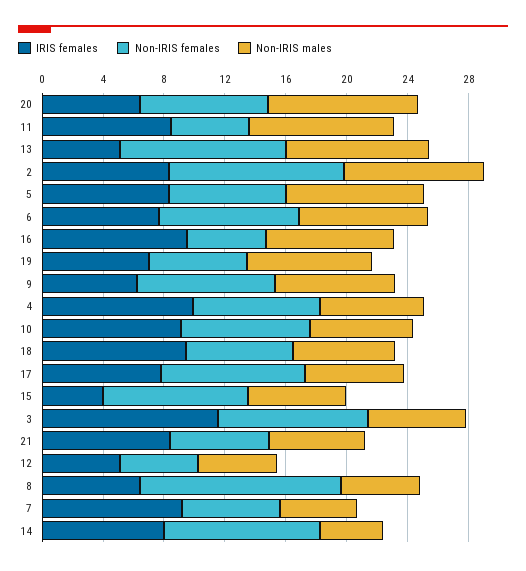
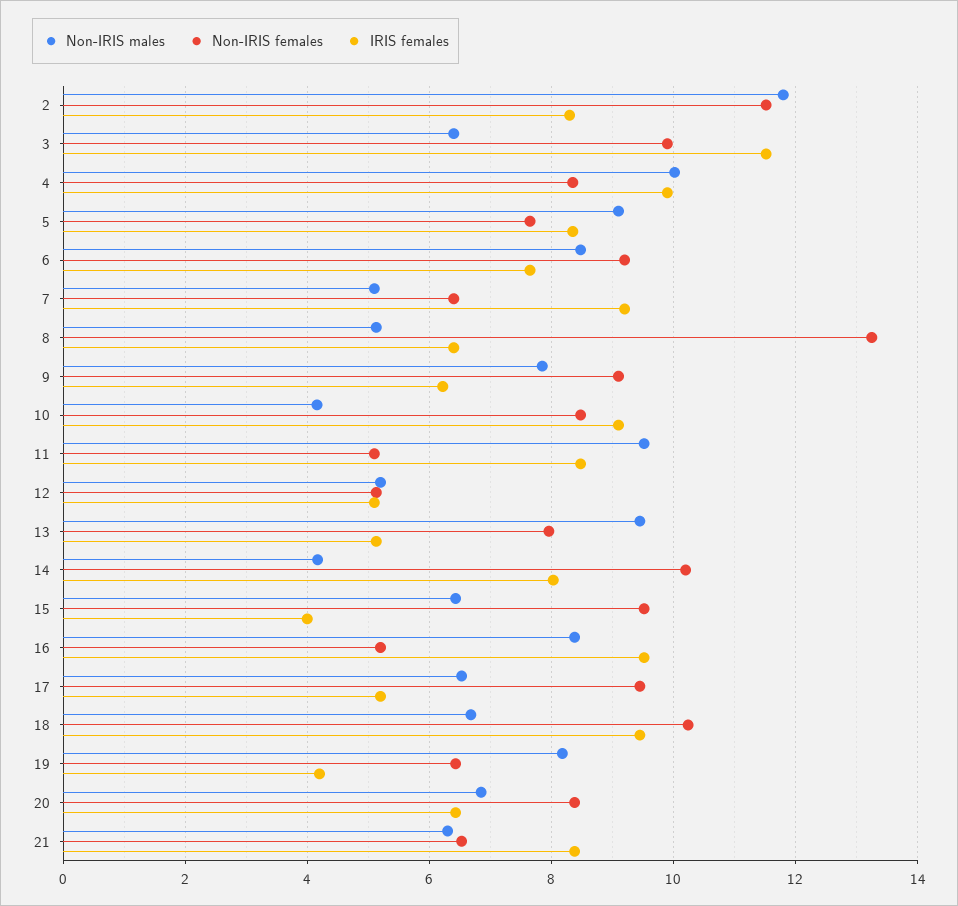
Non-IRIS males, 20: 10 -> 6.8
Non-IRIS females, 13: 11 -> 8
Non-IRIS males, 2: 9 -> 11.8
IRIS females, 19: 7 -> 4.2
Non-IRIS males, 4: 7 -> 10
Non-IRIS males, 10: 7 -> 4.2
Non-IRIS females, 18: 7 -> 10.2
IRIS females, 17: 8 -> 5.2

